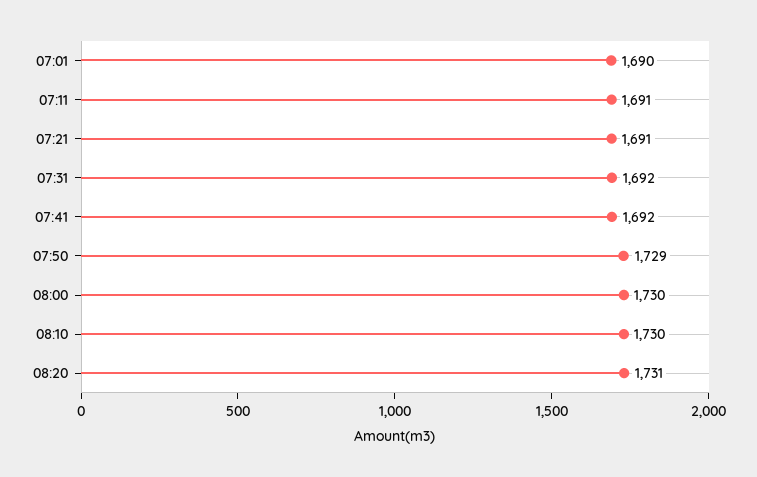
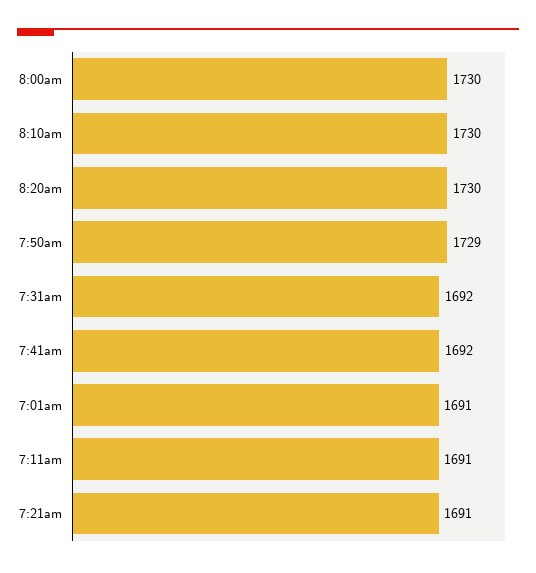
07:01: 1690 -> 1691
08:20: 1731 -> 1730

